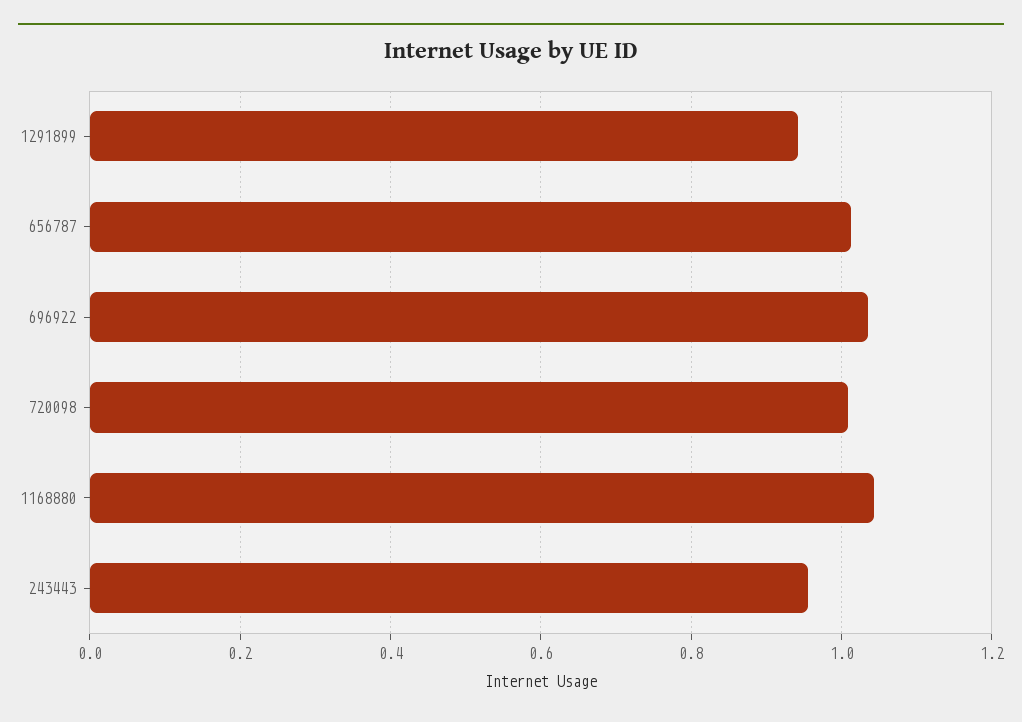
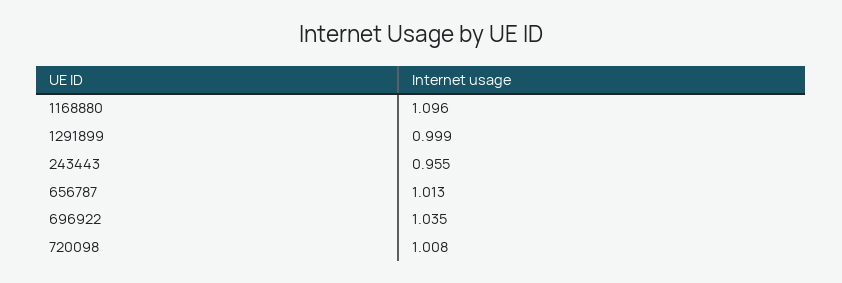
1291899: 0.94 -> 0.999
1168880: 1.04 -> 1.096

